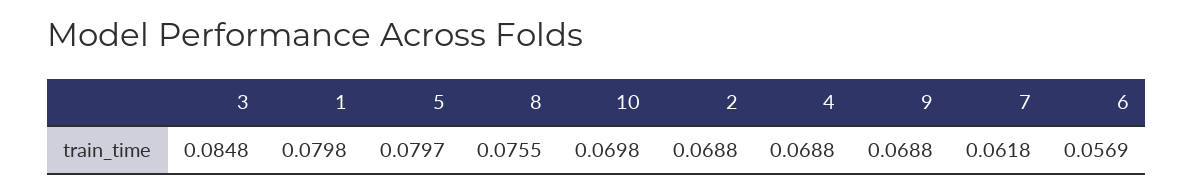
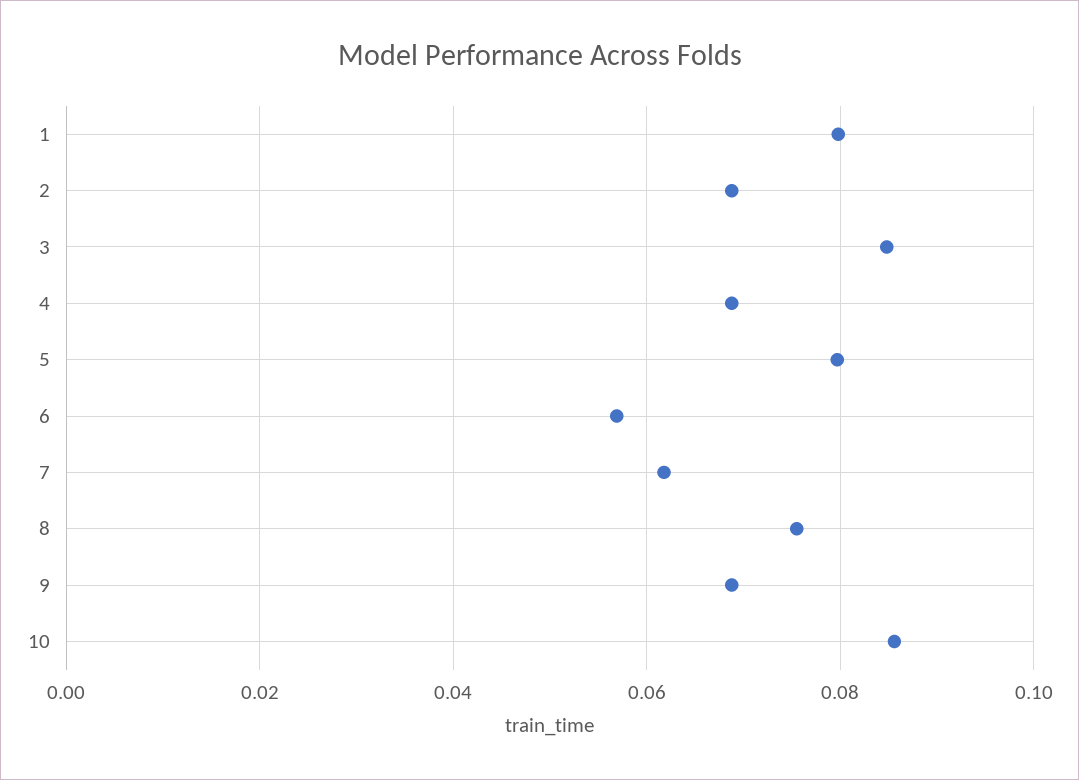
10: 0.0698 -> 0.086

